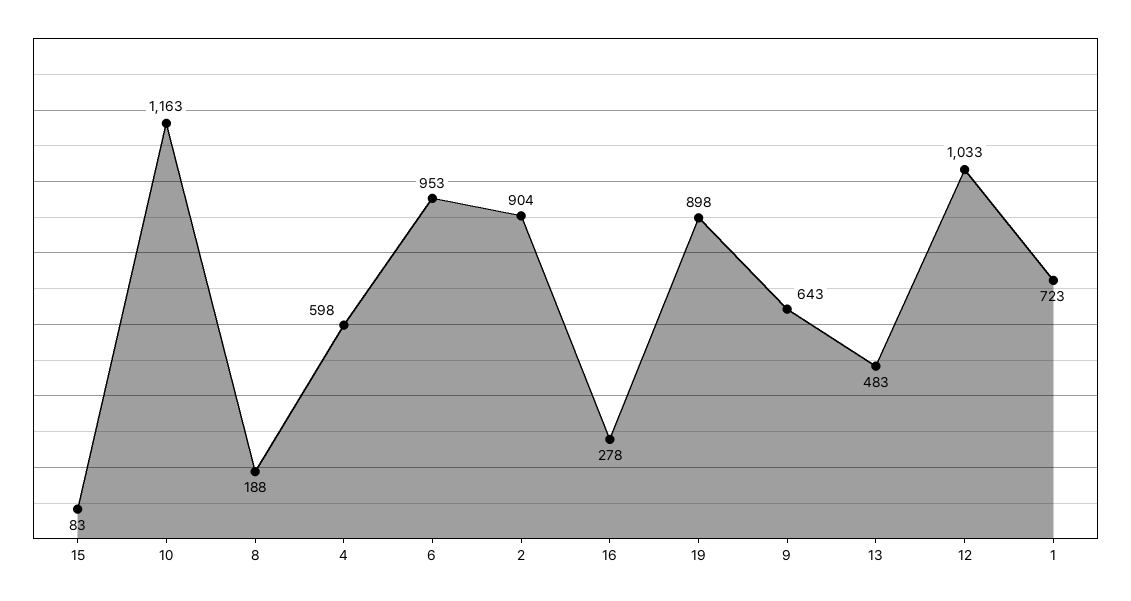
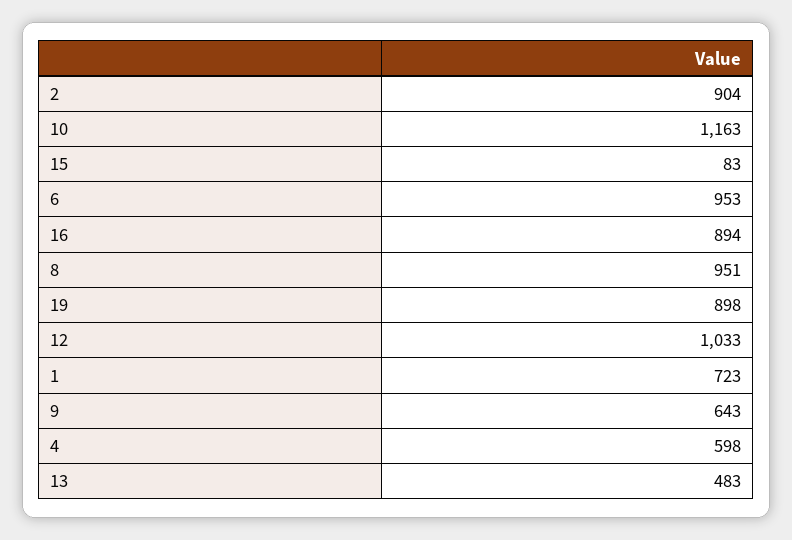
8: 188 -> 951
16: 278 -> 894

